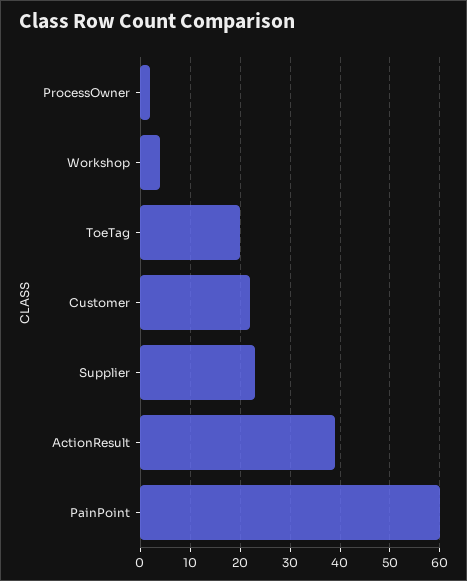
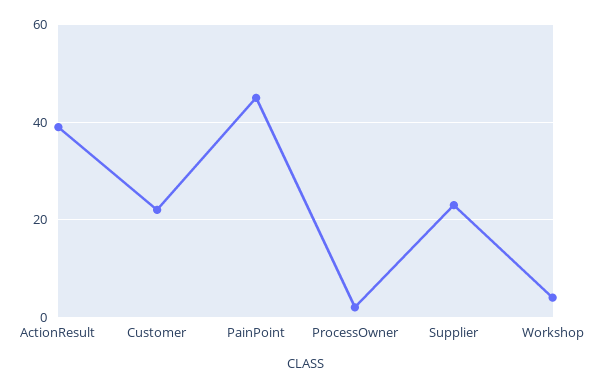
ToeTag: 20 -> none
PainPoint: 60 -> 45

